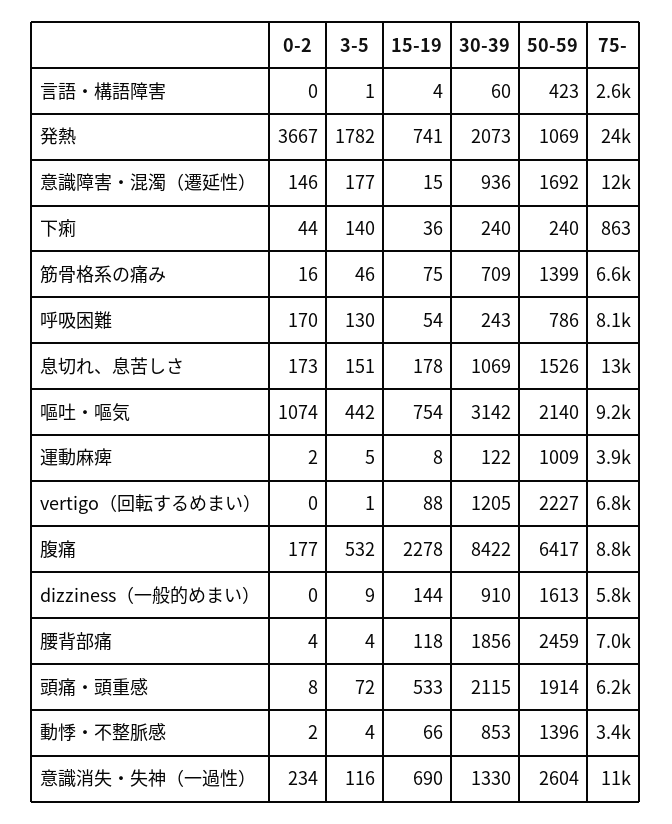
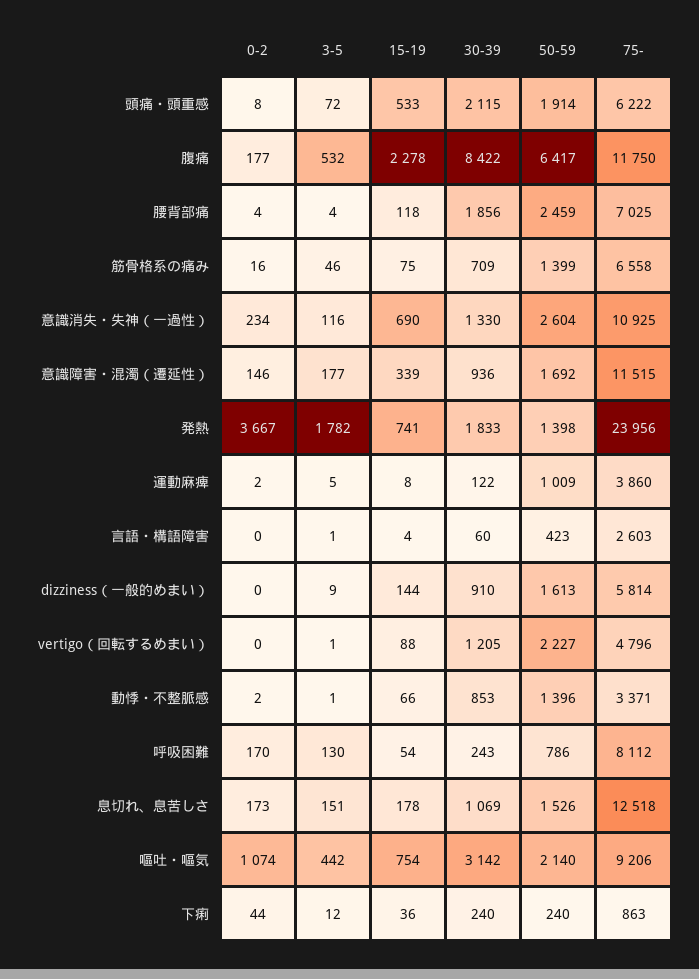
30-39, 発熱: 2073 -> 1833
50-59, 発熱: 1069 -> 1398
15-19, 意識障害・混濁（遷延性）: 15 -> 339
3-5, 下痢: 140 -> 12
75-, vertigo（回転するめまい）: 6800 -> 4796
75-, 腹痛: 8800 -> 11750
3-5, 動悸・不整脈感: 4 -> 1

